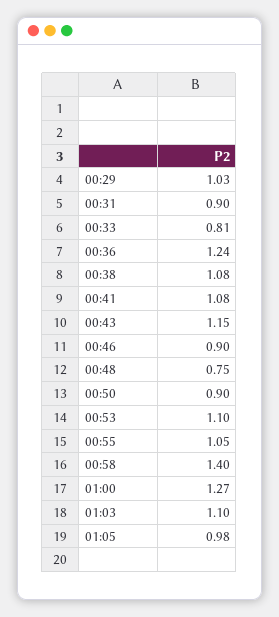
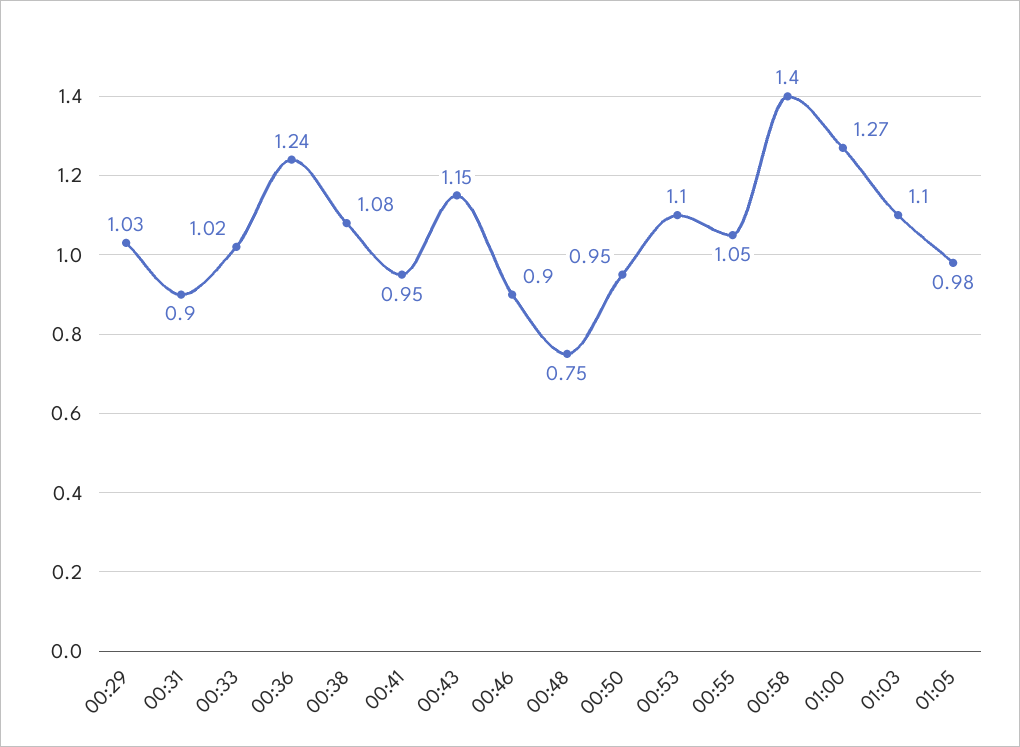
00:33: 0.81 -> 1.02
00:41: 1.08 -> 0.95
00:50: 0.9 -> 0.95

